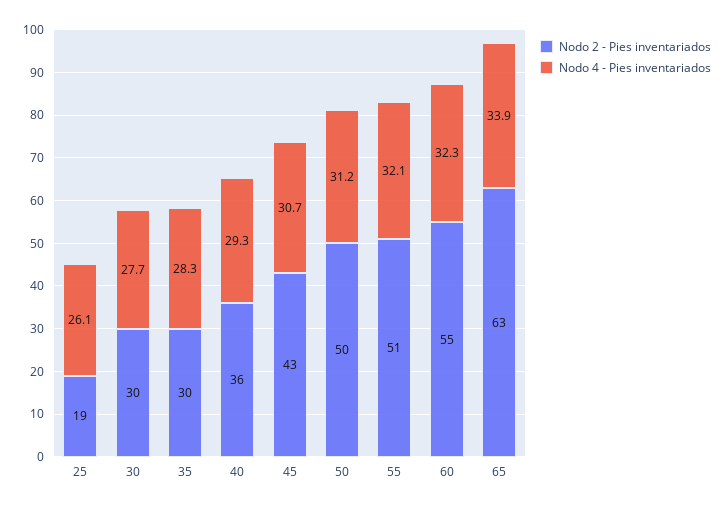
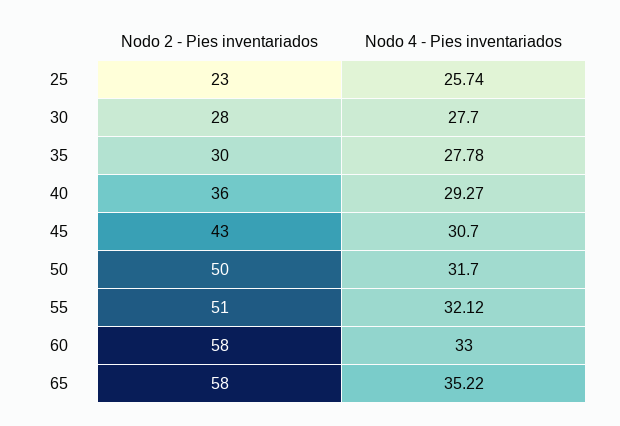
Nodo 2 - Pies inventariados, 25: 19 -> 23
Nodo 4 - Pies inventariados, 25: 26.1 -> 25.74
Nodo 2 - Pies inventariados, 30: 30 -> 28
Nodo 4 - Pies inventariados, 35: 28.3 -> 27.78
Nodo 4 - Pies inventariados, 50: 31.2 -> 31.7
Nodo 2 - Pies inventariados, 60: 55 -> 58
Nodo 4 - Pies inventariados, 60: 32.3 -> 33
Nodo 2 - Pies inventariados, 65: 63 -> 58
Nodo 4 - Pies inventariados, 65: 33.9 -> 35.22

